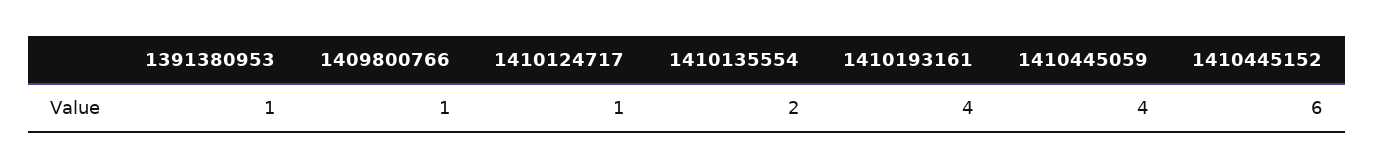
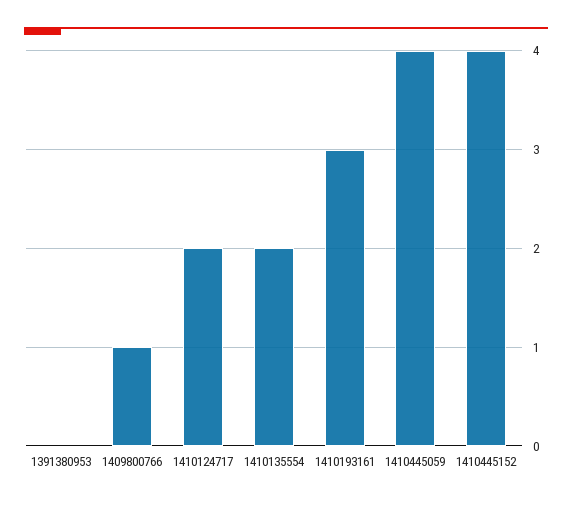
1391380953: 1 -> 0
1410124717: 1 -> 2
1410193161: 4 -> 3
1410445152: 6 -> 4

